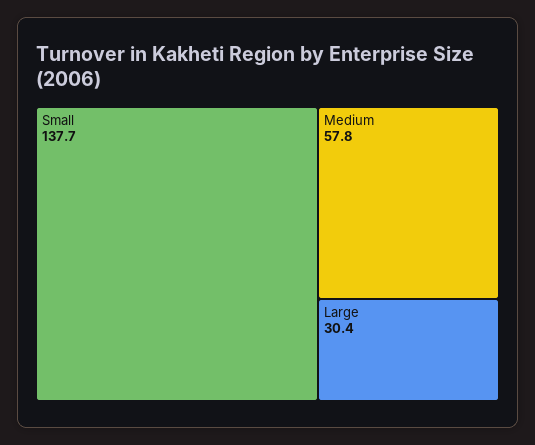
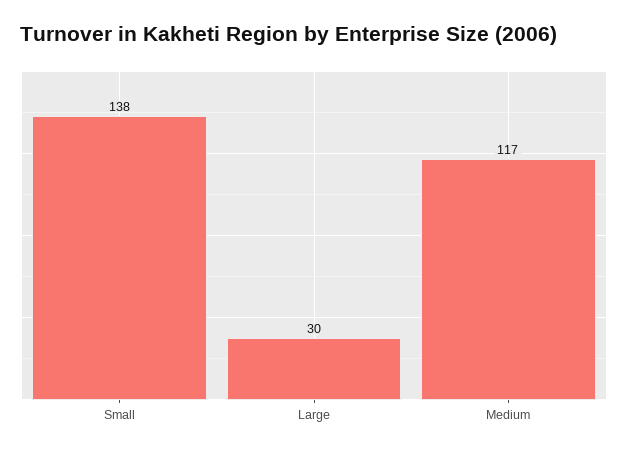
Medium: 57.8 -> 117

